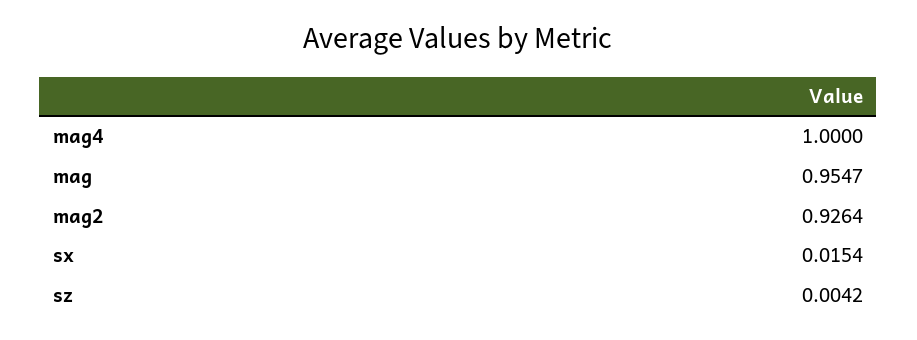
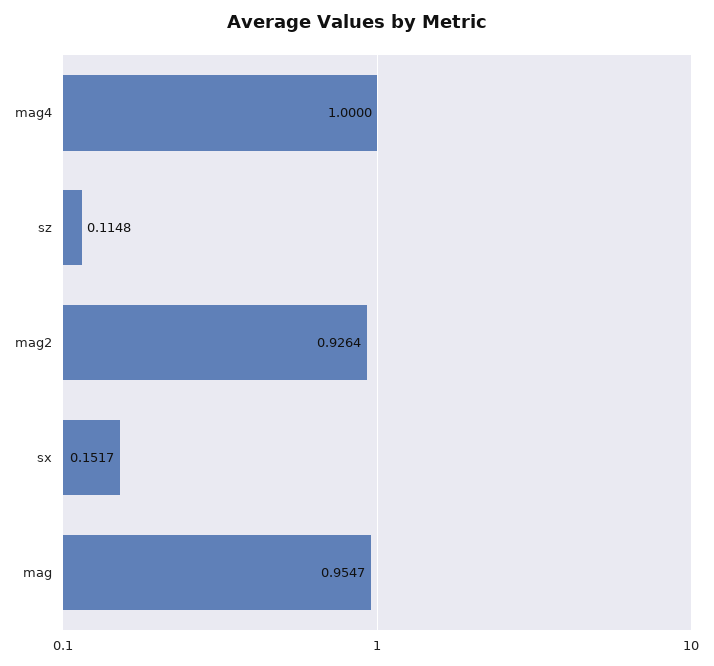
sx: 0.0154 -> 0.1517
sz: 0.0042 -> 0.1148

